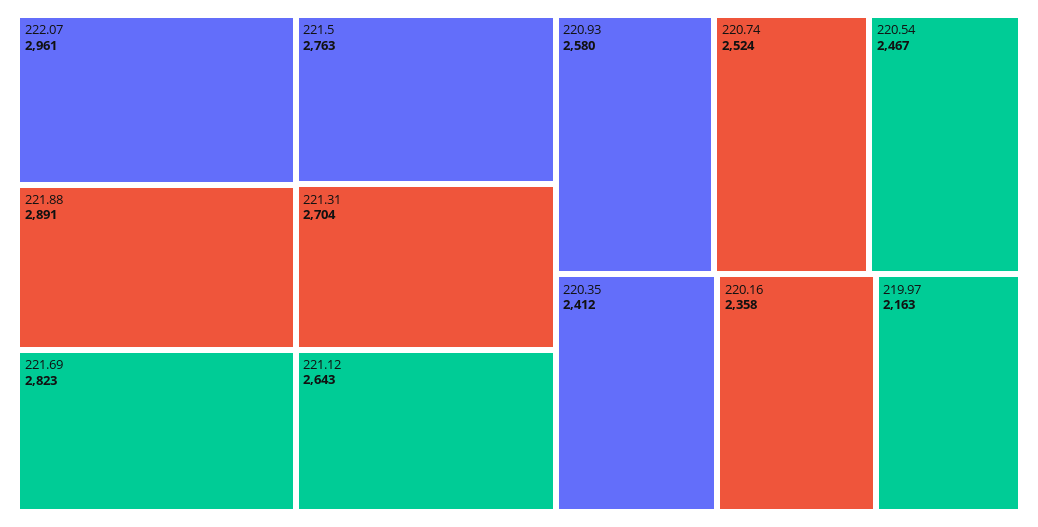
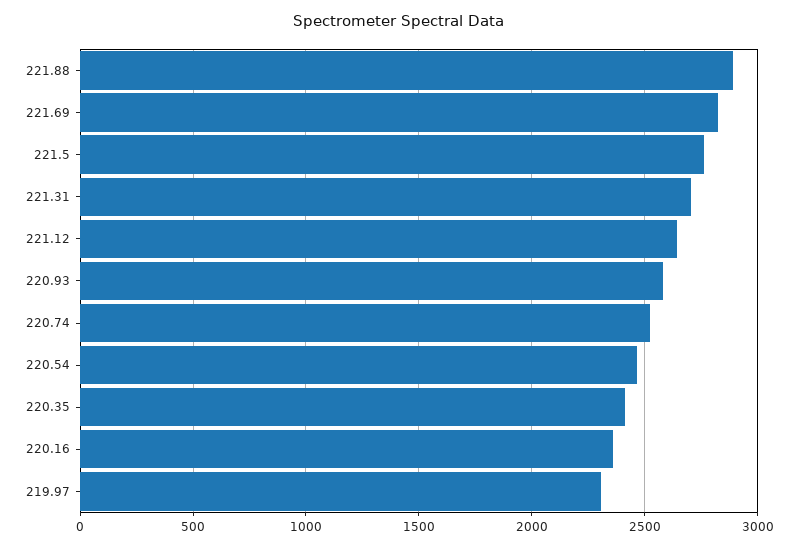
222.07: 2961 -> none
219.97: 2163 -> 2300

